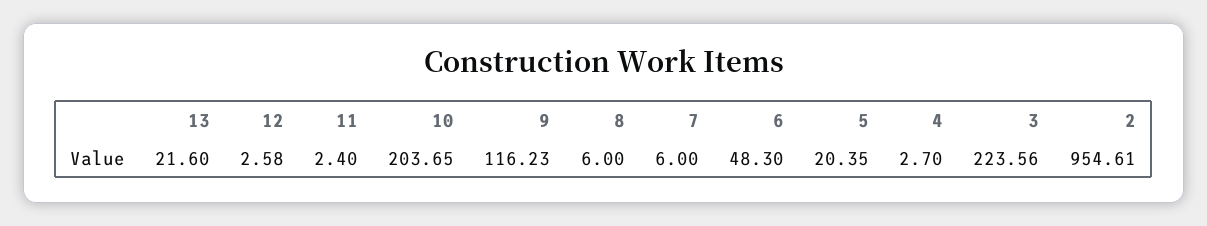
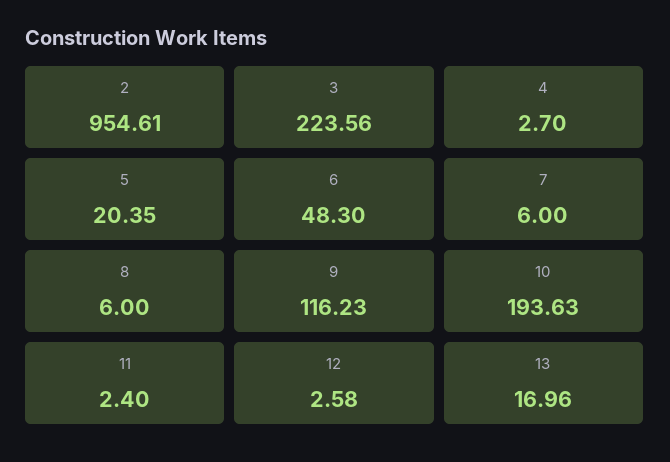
13: 21.6 -> 16.96
10: 203.65 -> 193.63

